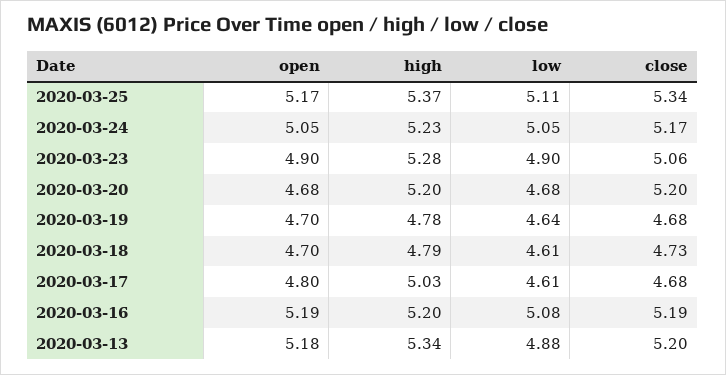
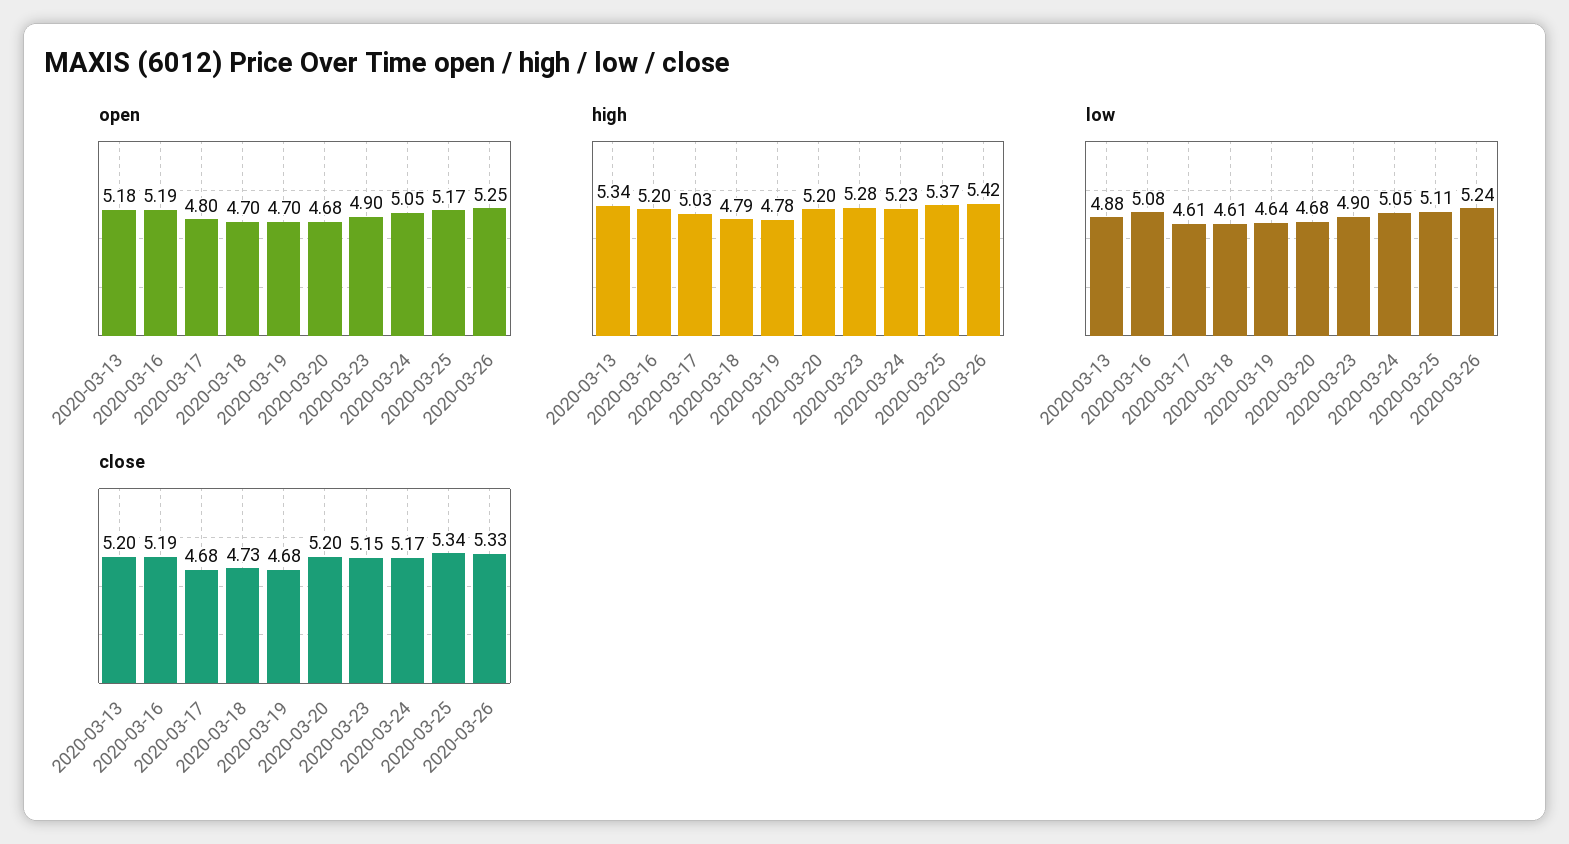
close, 2020-03-23: 5.06 -> 5.15
open, 2020-03-26: none -> 5.25
high, 2020-03-26: none -> 5.42
low, 2020-03-26: none -> 5.24
close, 2020-03-26: none -> 5.33

